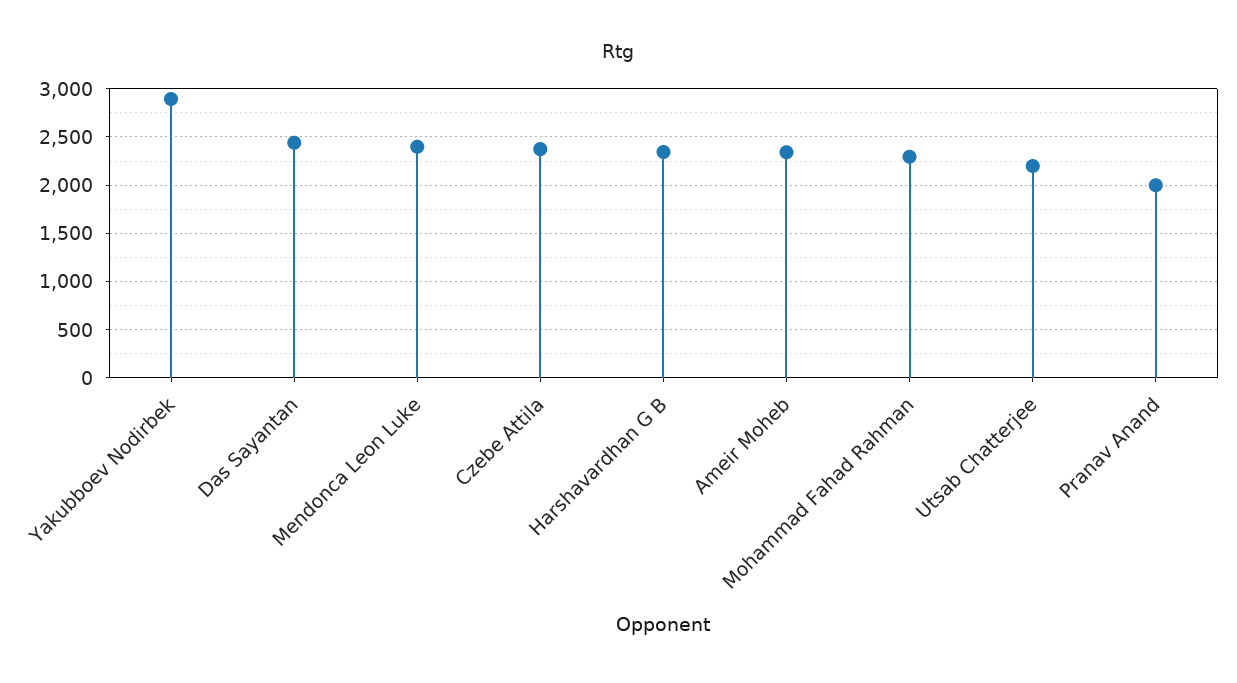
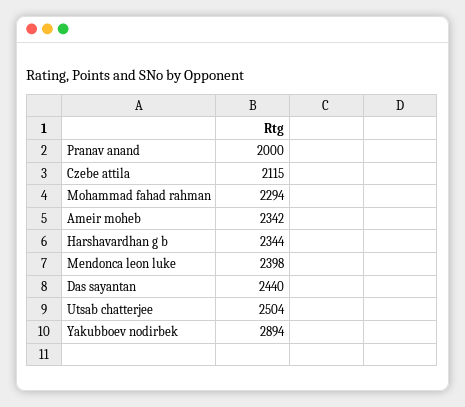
Czebe Attila: 2400 -> 2115
Utsab Chatterjee: 2200 -> 2504

